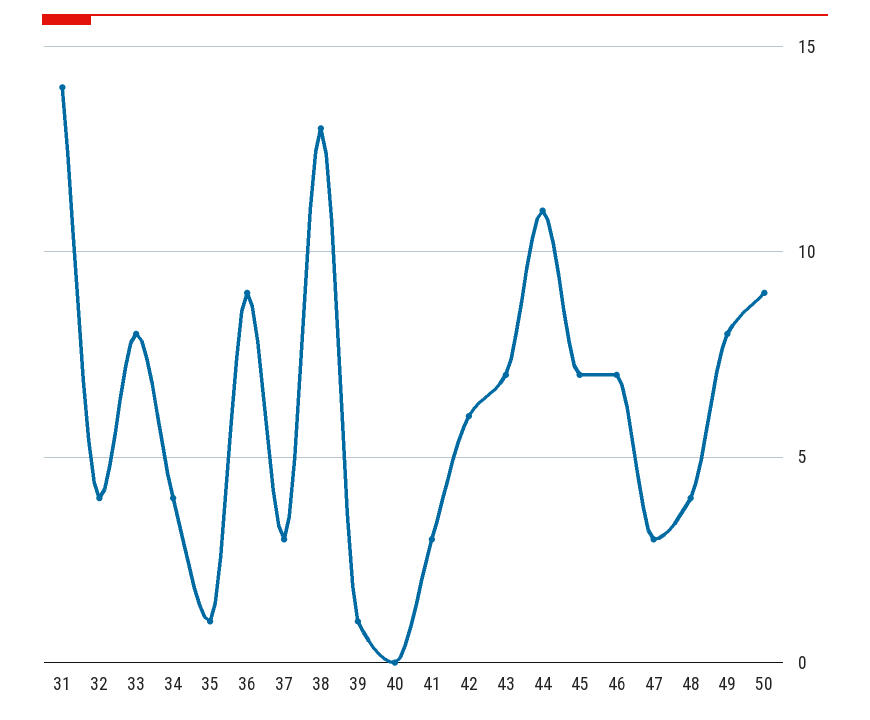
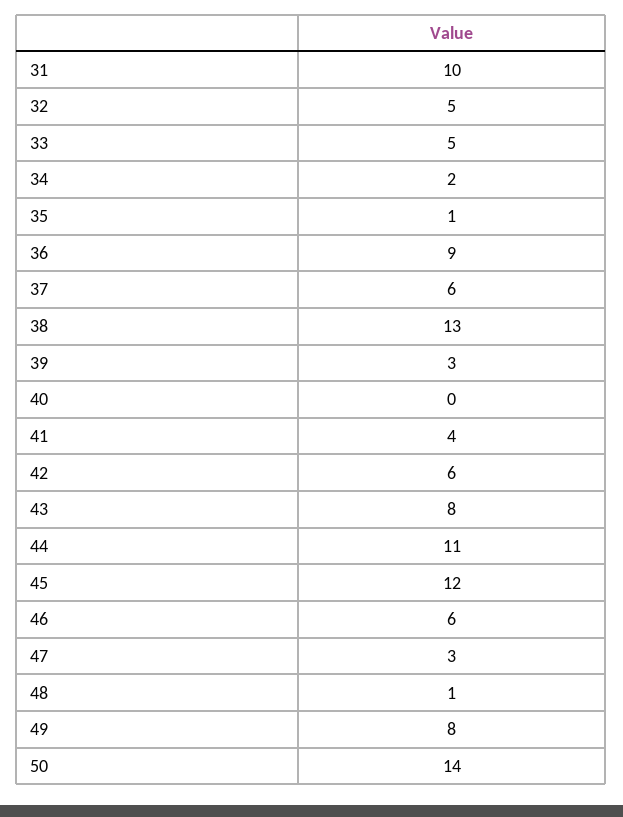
31: 14 -> 10
32: 4 -> 5
33: 8 -> 5
34: 4 -> 2
37: 3 -> 6
39: 1 -> 3
41: 3 -> 4
43: 7 -> 8
45: 7 -> 12
46: 7 -> 6
48: 4 -> 1
50: 9 -> 14

